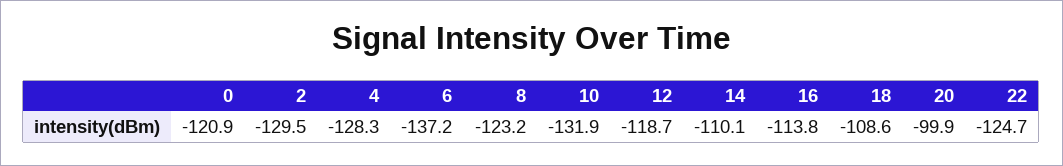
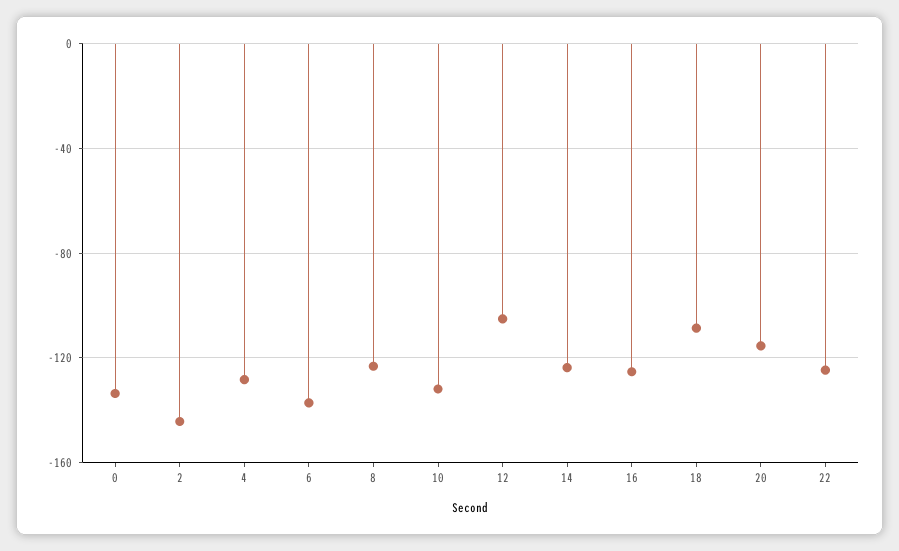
0: -120.9 -> -135
2: -129.5 -> -145
12: -118.7 -> -105
14: -110.1 -> -125
16: -113.8 -> -125
20: -99.9 -> -115

